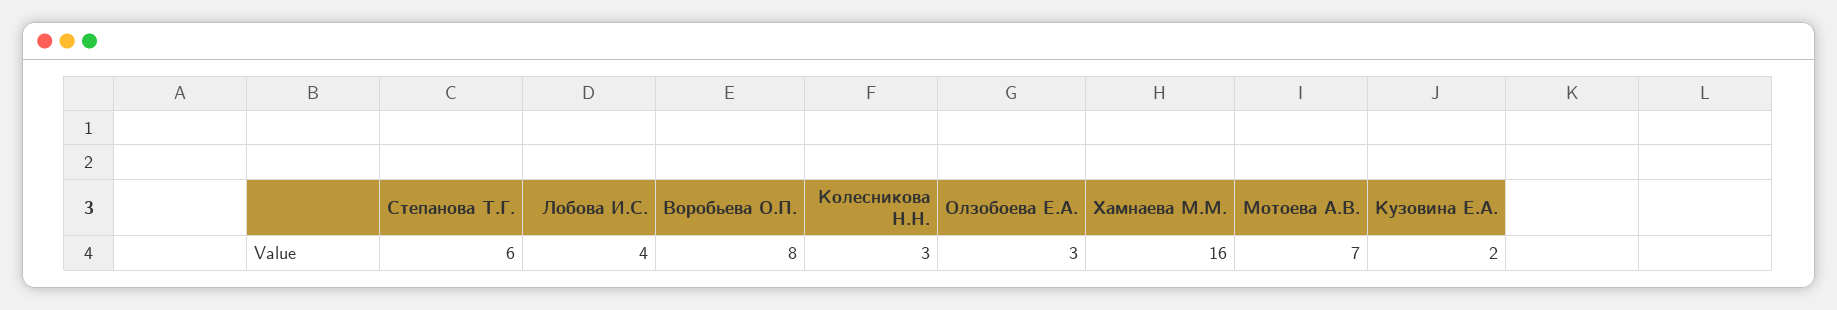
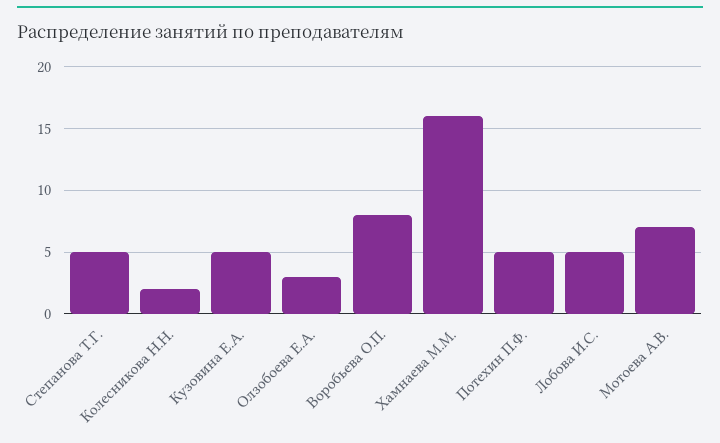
Степанова Т.Г.: 6 -> 5
Лобова И.С.: 4 -> 5
Колесникова Н.Н.: 3 -> 2
Кузовина Е.А.: 2 -> 5
Потехин П.Ф.: none -> 5

